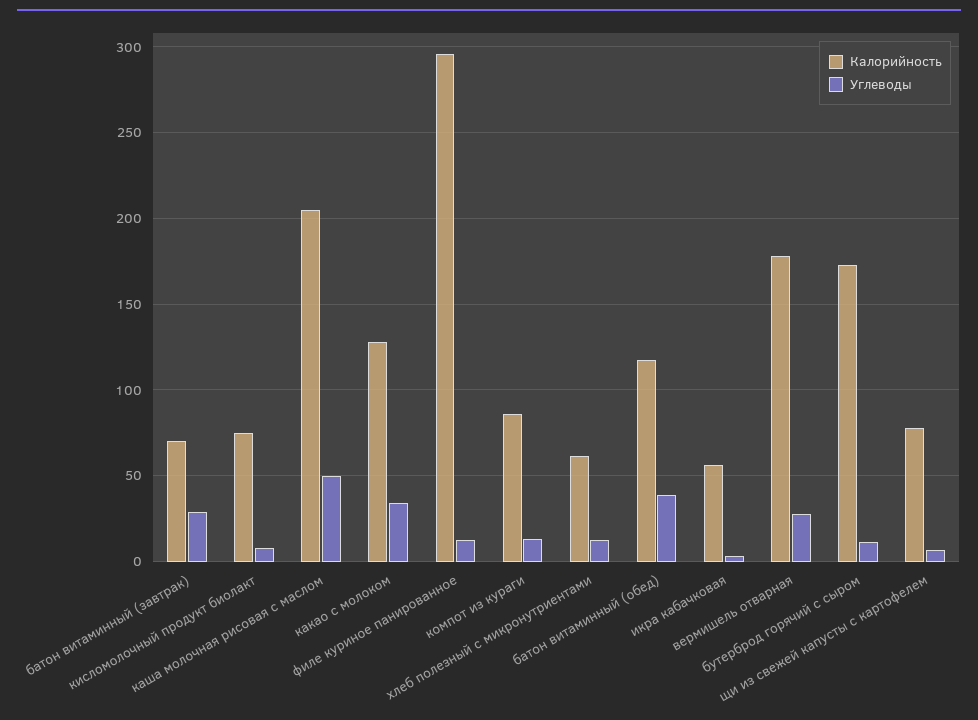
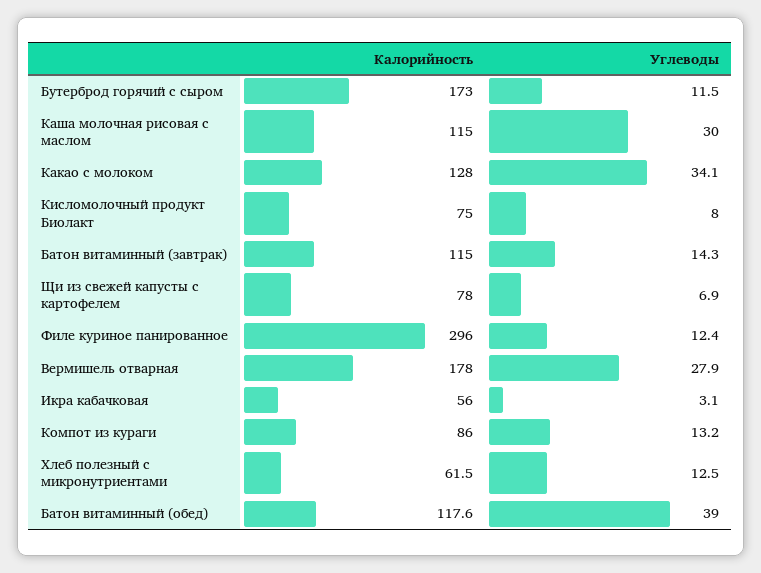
Калорийность, батон витаминный (завтрак): 70 -> 115
Углеводы, батон витаминный (завтрак): 30 -> 14.3
Калорийность, каша молочная рисовая с маслом: 205 -> 115
Углеводы, каша молочная рисовая с маслом: 50 -> 30

